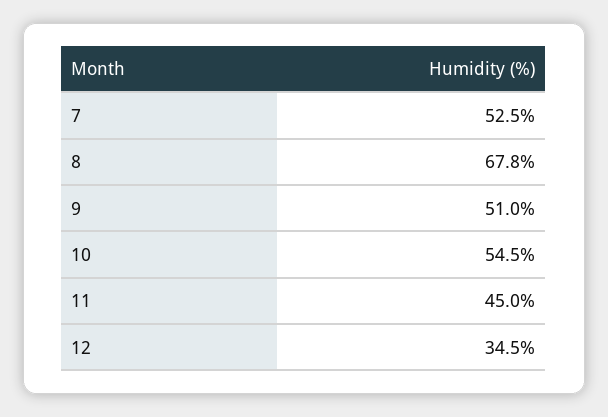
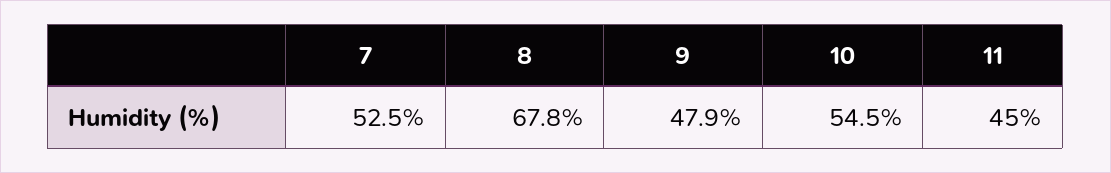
9: 51 -> 47.9
12: 34.5 -> none

